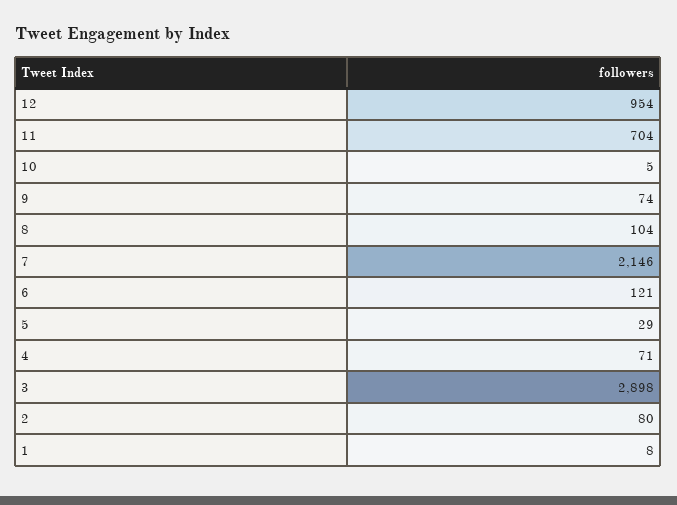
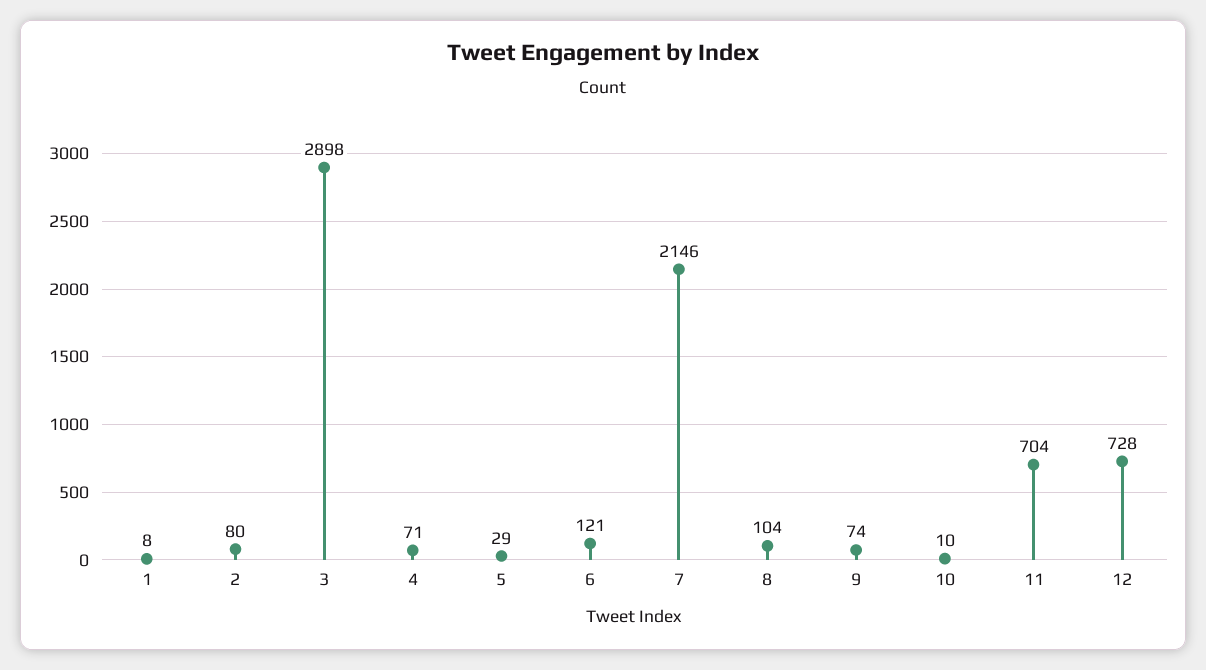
12: 954 -> 728
10: 5 -> 10

